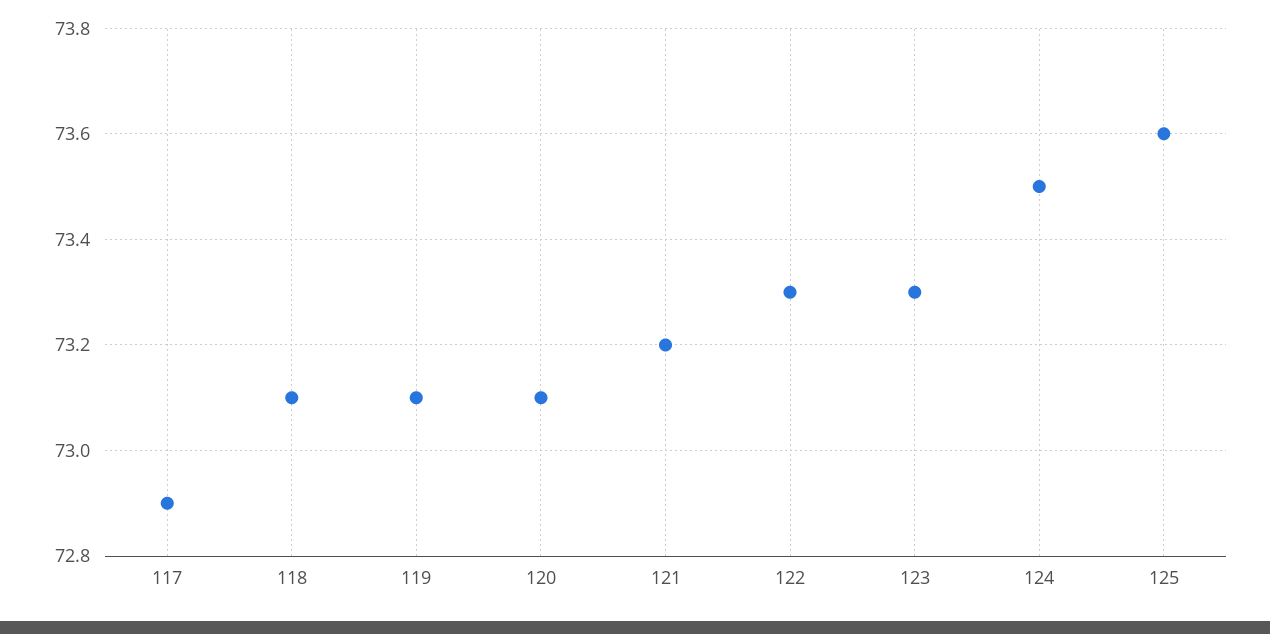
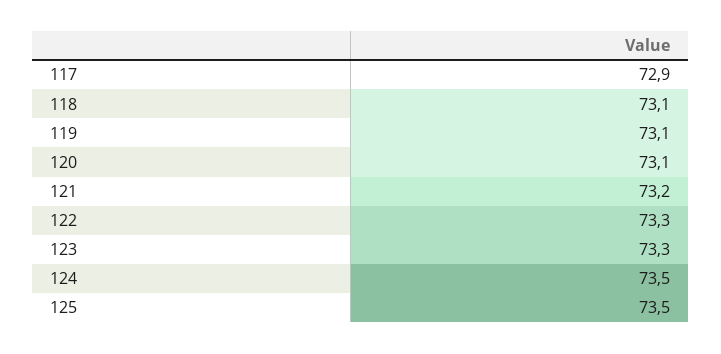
125: 73.6 -> 73.5

